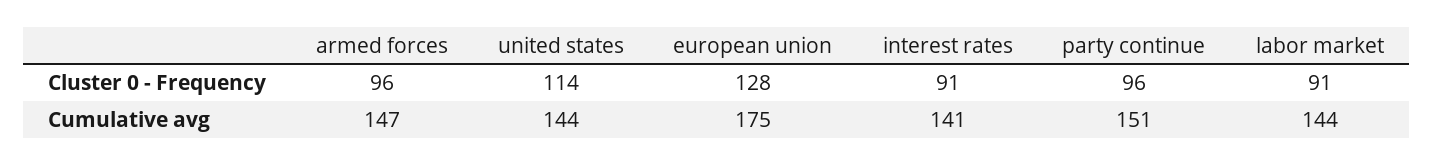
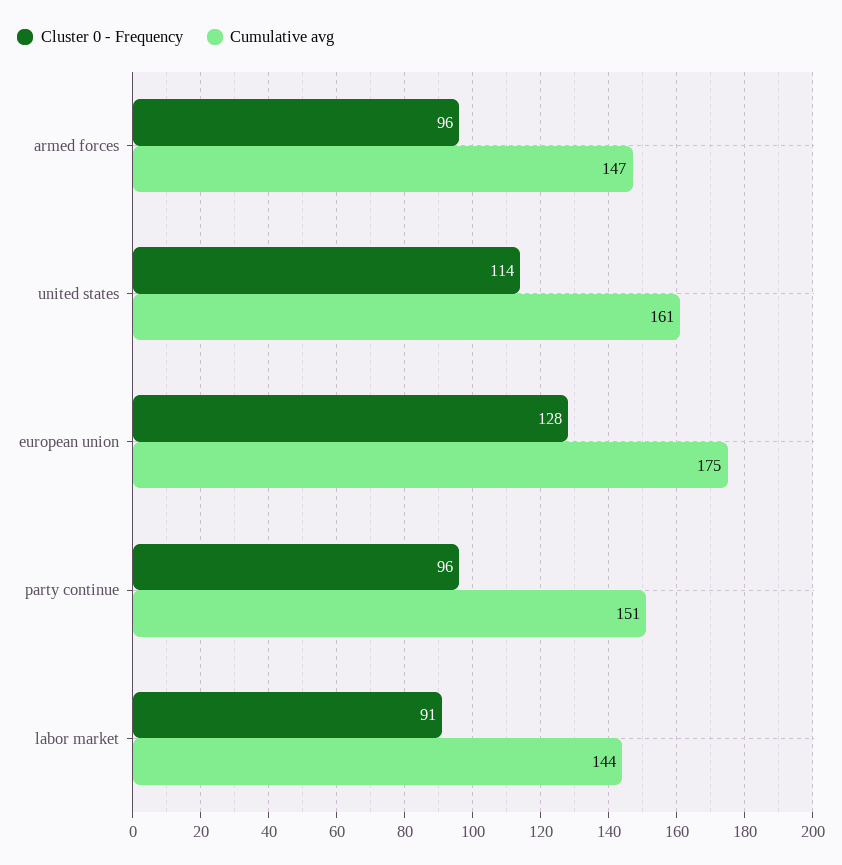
Cluster 0 - Frequency, interest rates: 91 -> none
Cumulative avg, united states: 144 -> 161
Cumulative avg, interest rates: 141 -> none

